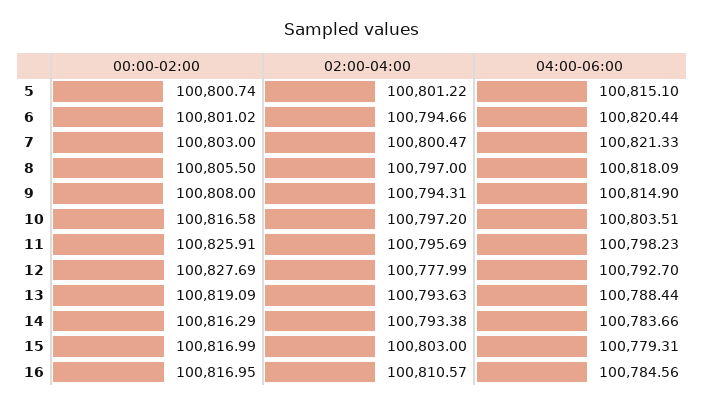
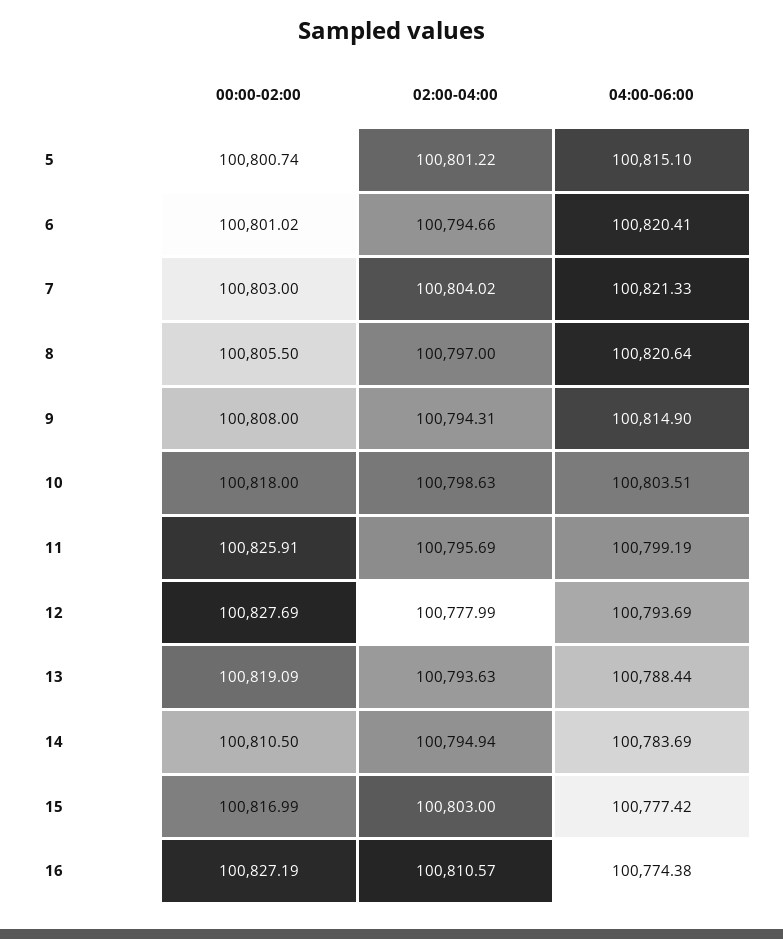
04:00-06:00, 6: 100820.44 -> 100820.41
02:00-04:00, 7: 100800.47 -> 100804.02
04:00-06:00, 8: 100818.09 -> 100820.64
00:00-02:00, 10: 100816.58 -> 100818
02:00-04:00, 10: 100797.2 -> 100798.63
04:00-06:00, 11: 100798.23 -> 100799.19
04:00-06:00, 12: 100792.7 -> 100793.69
00:00-02:00, 14: 100816.29 -> 100810.5
02:00-04:00, 14: 100793.38 -> 100794.94
04:00-06:00, 14: 100783.66 -> 100783.69
04:00-06:00, 15: 100779.31 -> 100777.42
00:00-02:00, 16: 100816.95 -> 100827.19
04:00-06:00, 16: 100784.56 -> 100774.38

